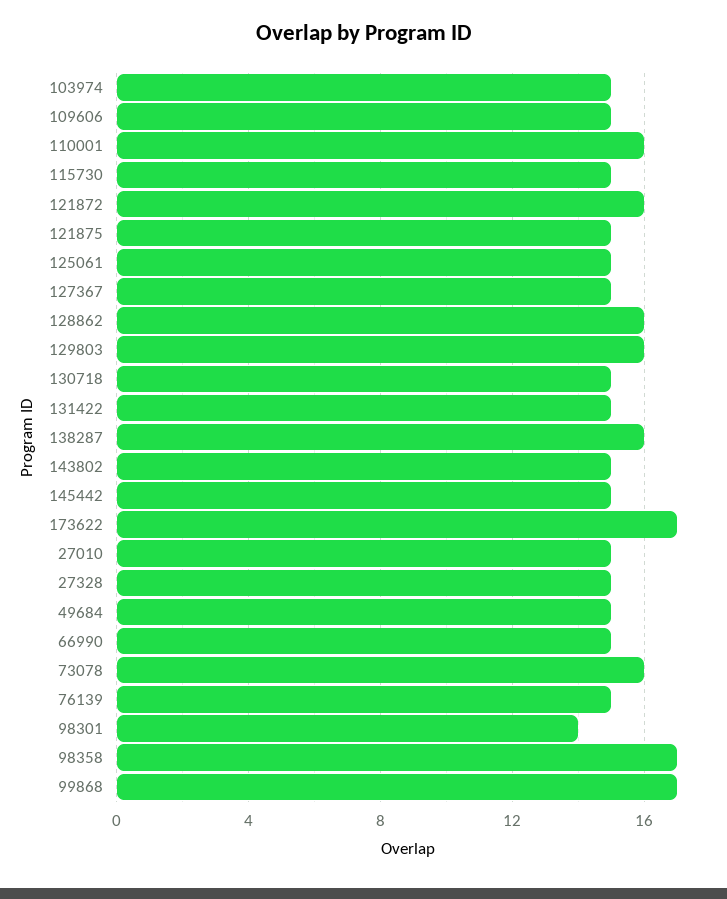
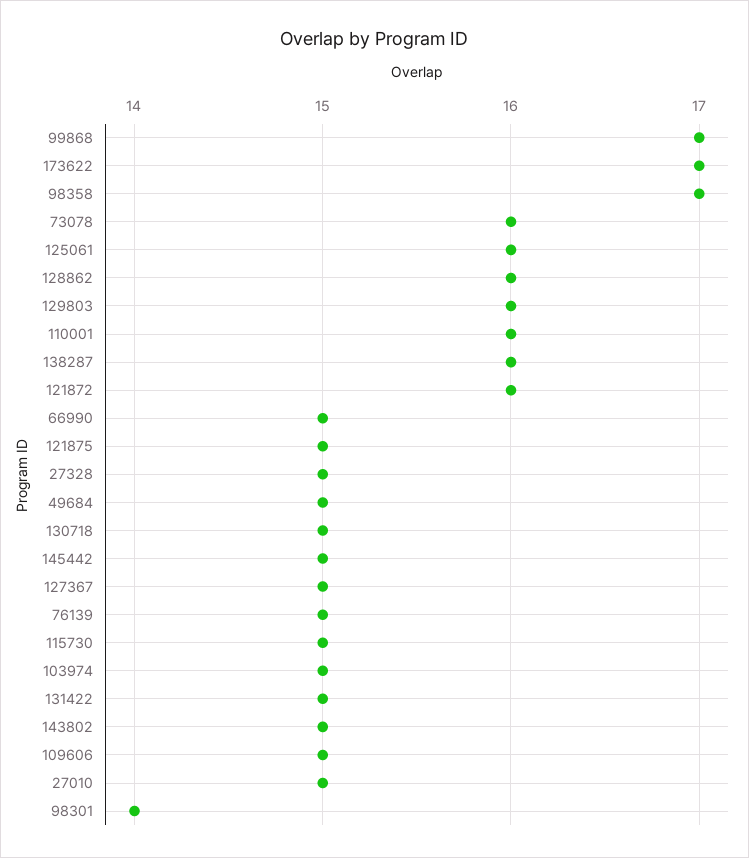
125061: 15 -> 16

